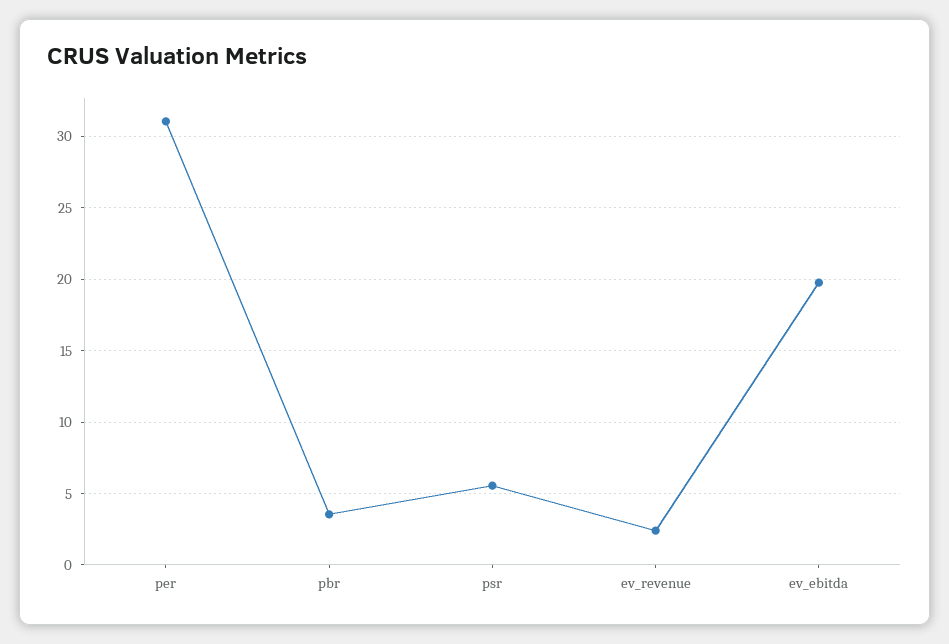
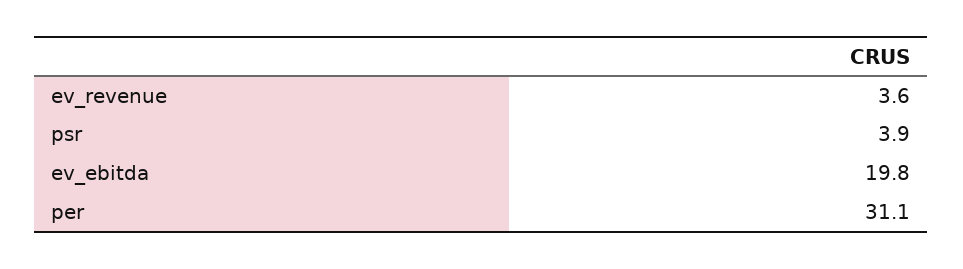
pbr: 3.5 -> none
psr: 5.5 -> 3.9
ev_revenue: 2.5 -> 3.6

